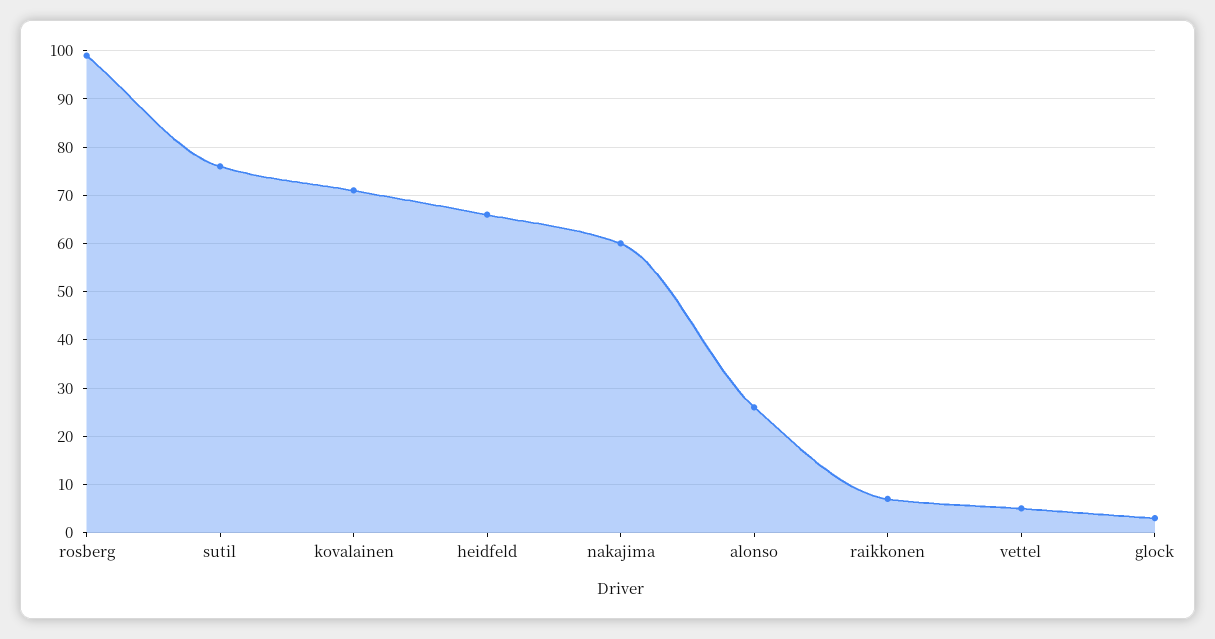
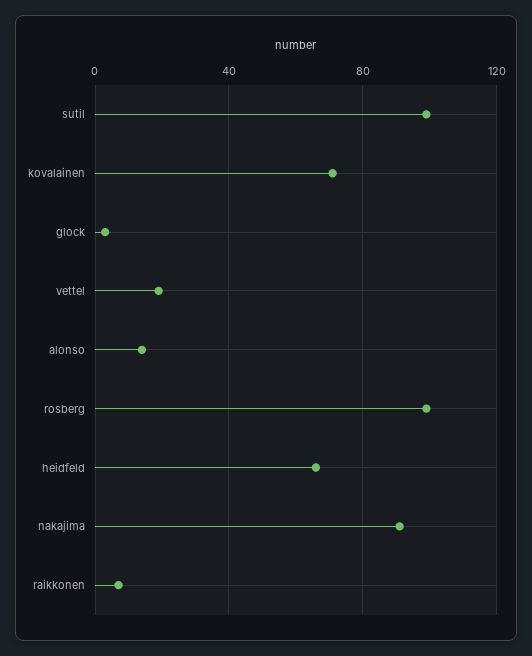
sutil: 75 -> 100
nakajima: 60 -> 90
alonso: 25 -> 15
vettel: 5 -> 20

